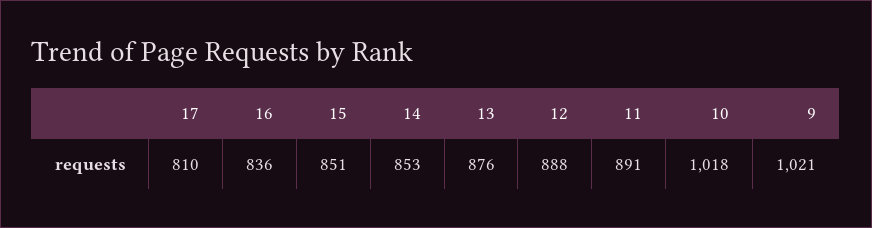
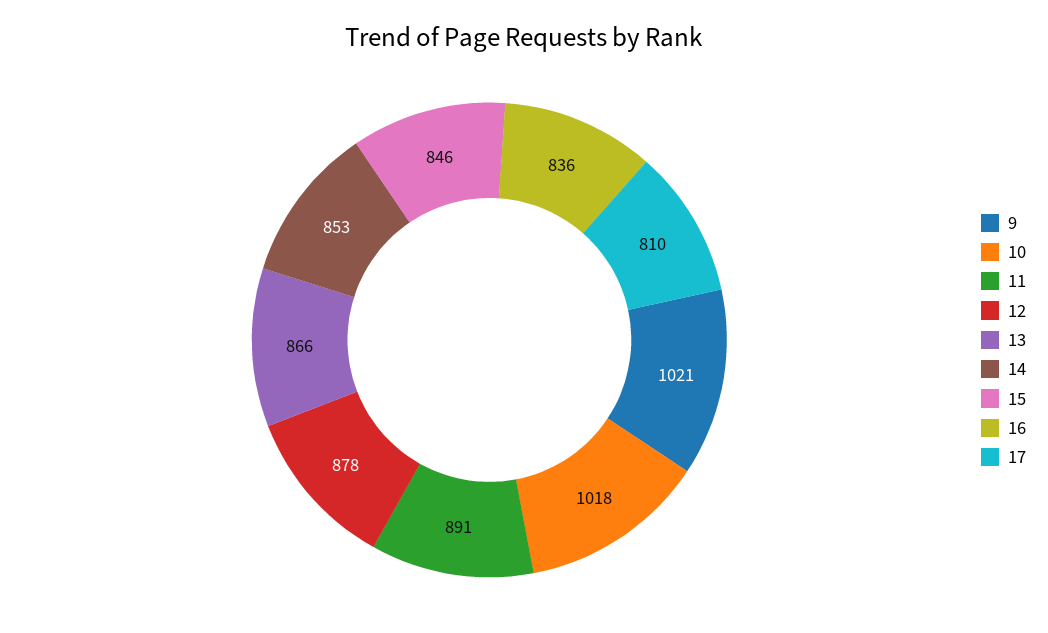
15: 851 -> 846
13: 876 -> 866
12: 888 -> 878

